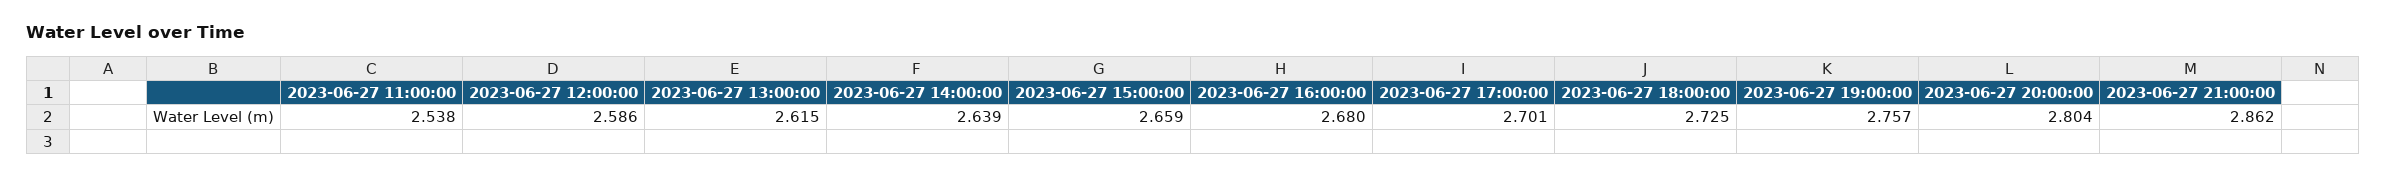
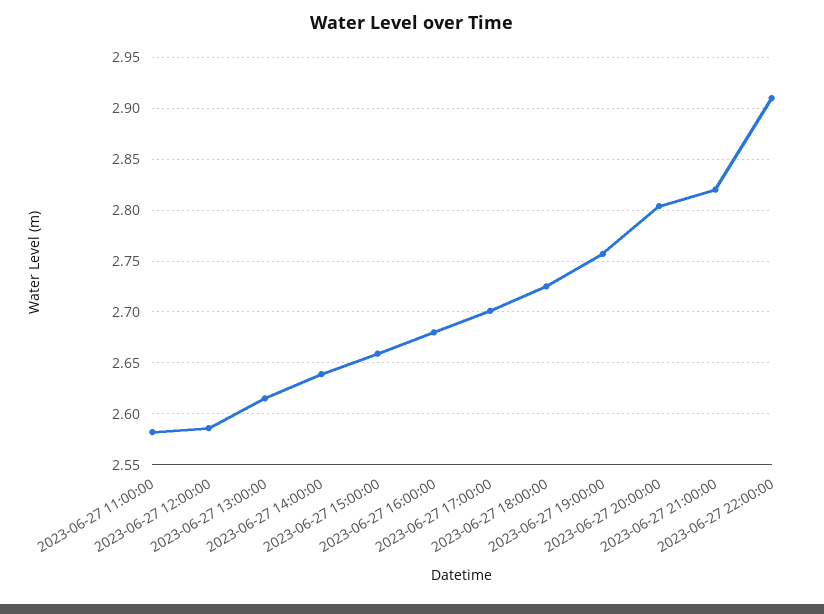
2023-06-27 11:00:00: 2.538 -> 2.58
2023-06-27 21:00:00: 2.862 -> 2.82
2023-06-27 22:00:00: none -> 2.91

